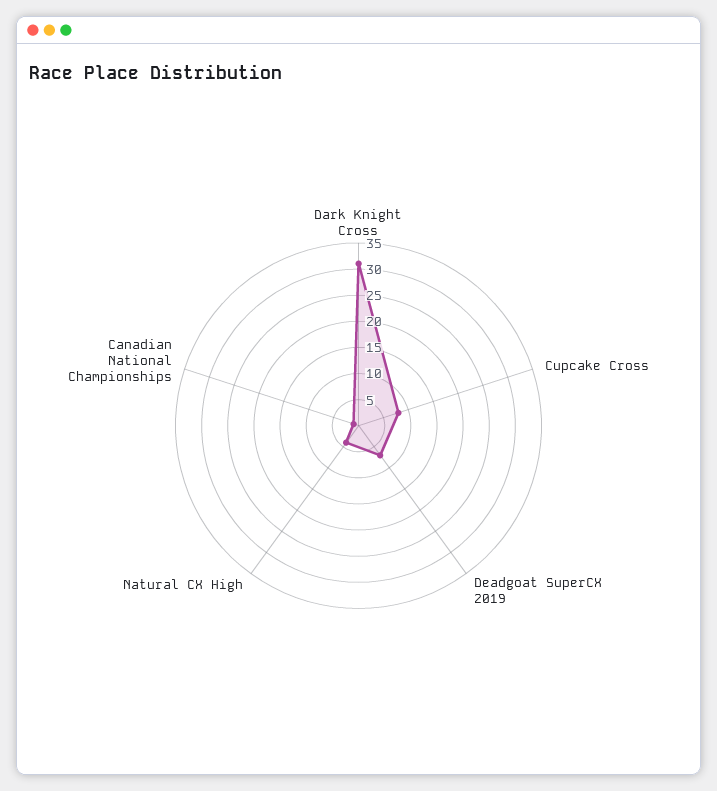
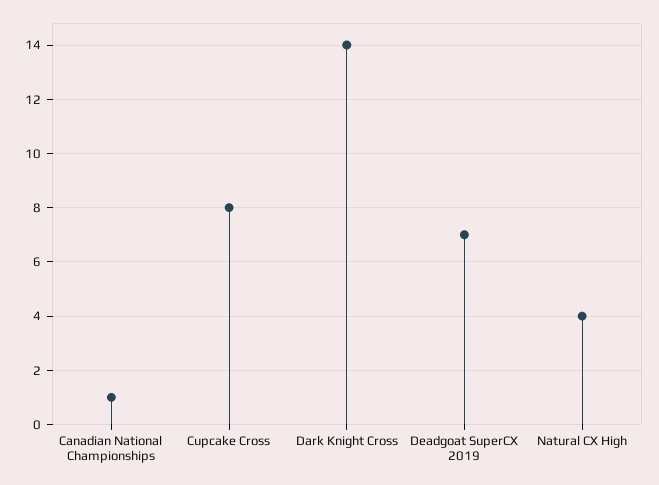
Dark Knight Cross: 30 -> 14

